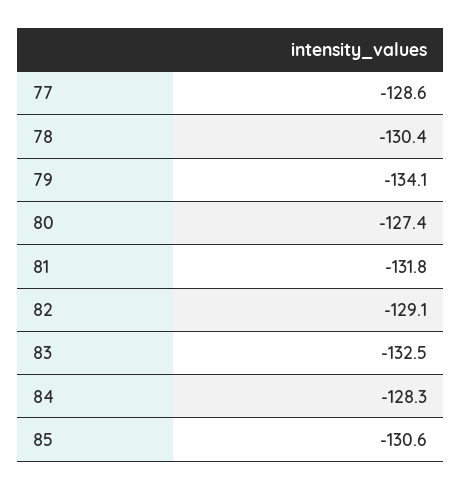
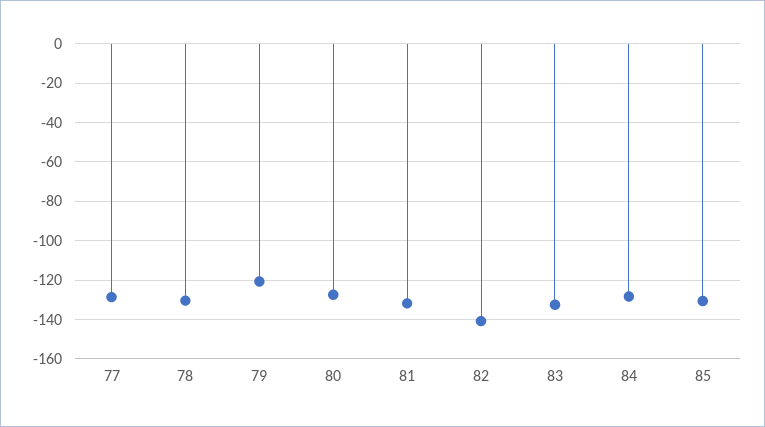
79: -134.1 -> -120
82: -129.1 -> -140

